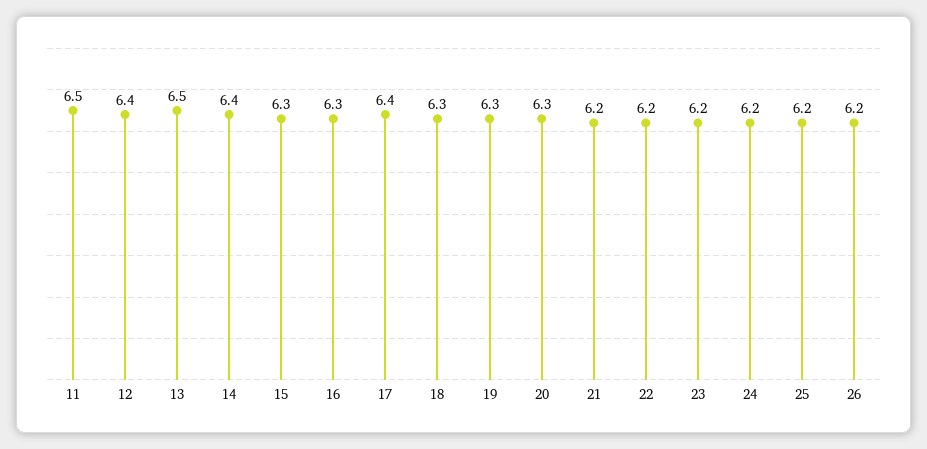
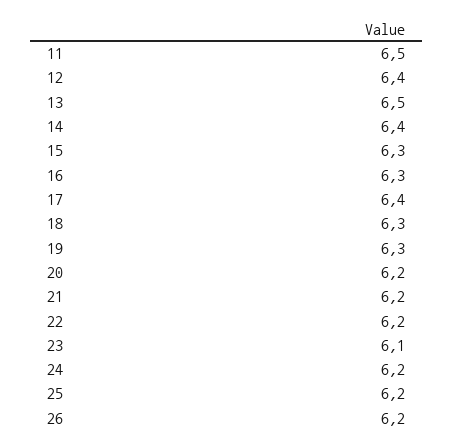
20: 6.3 -> 6.2
23: 6.2 -> 6.1

